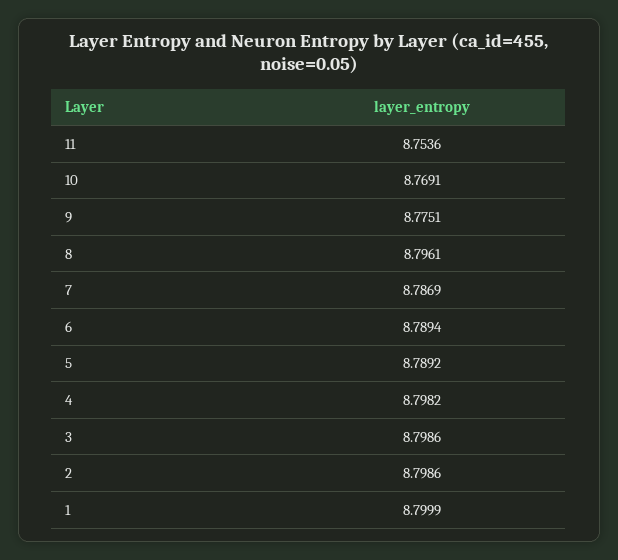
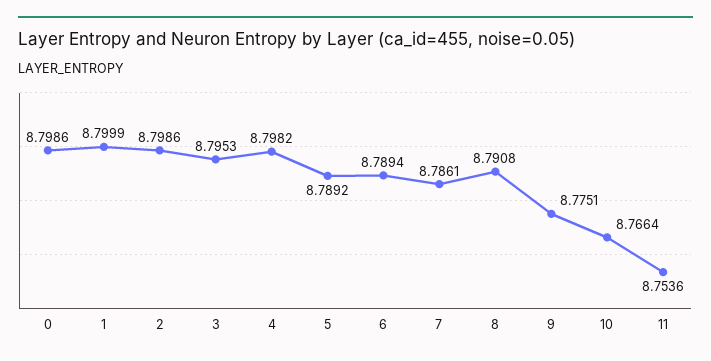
10: 8.7691 -> 8.7664
8: 8.7961 -> 8.7908
7: 8.7869 -> 8.7861
3: 8.7986 -> 8.7953
0: none -> 8.7986

